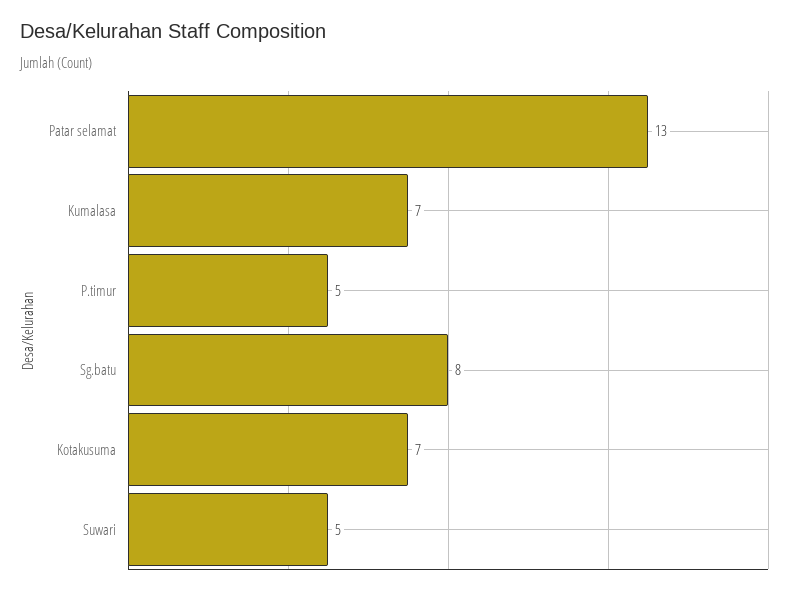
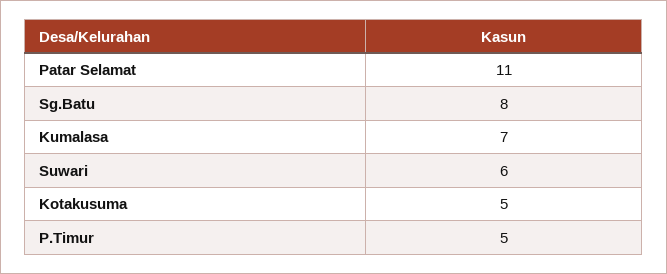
Patar selamat: 13 -> 11
Kotakusuma: 7 -> 5
Suwari: 5 -> 6

